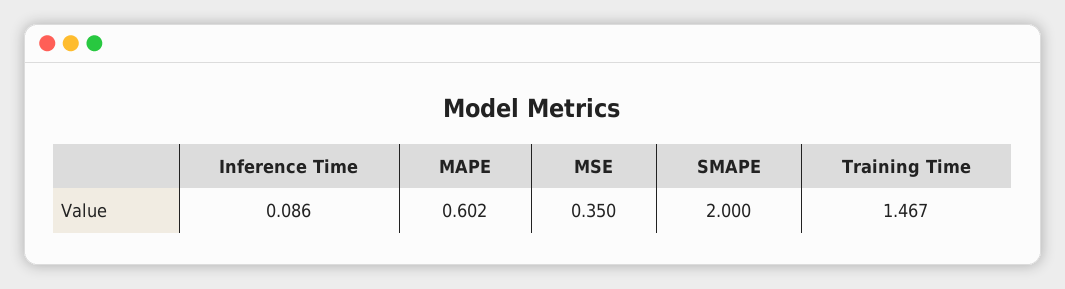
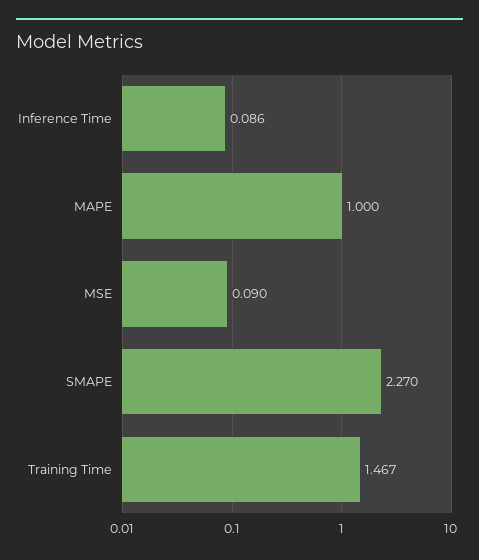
MAPE: 0.602 -> 1
MSE: 0.35 -> 0.09
SMAPE: 2 -> 2.27

